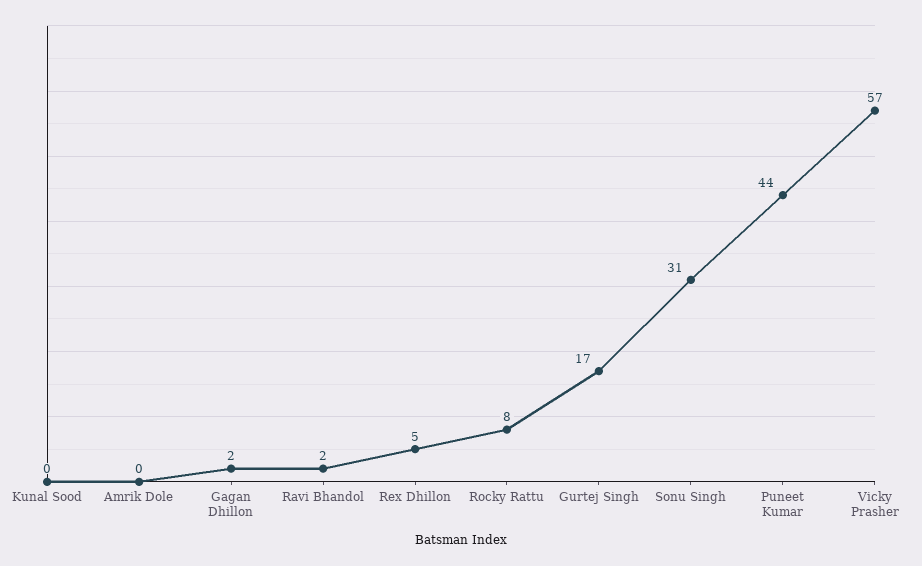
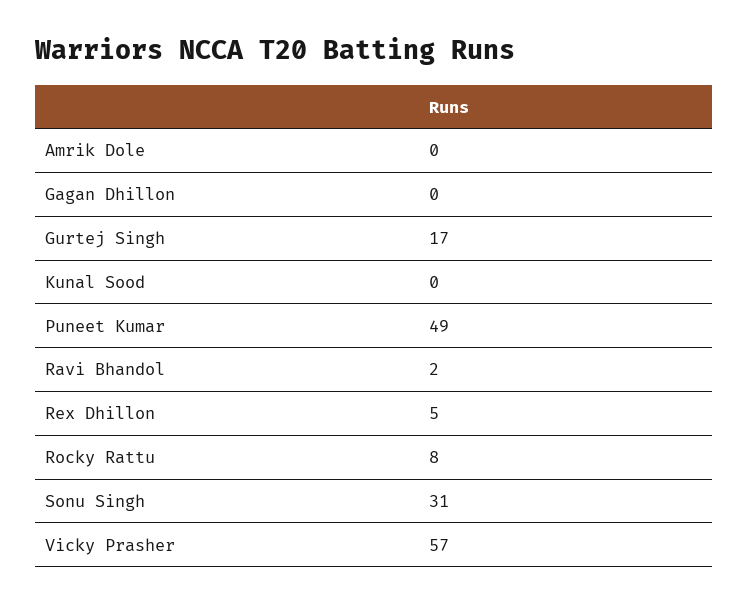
Gagan Dhillon: 2 -> 0
Puneet Kumar: 44 -> 49

